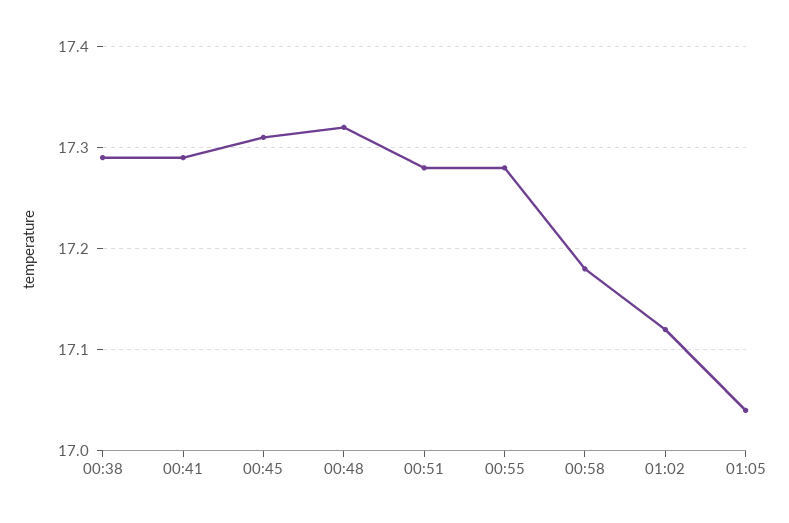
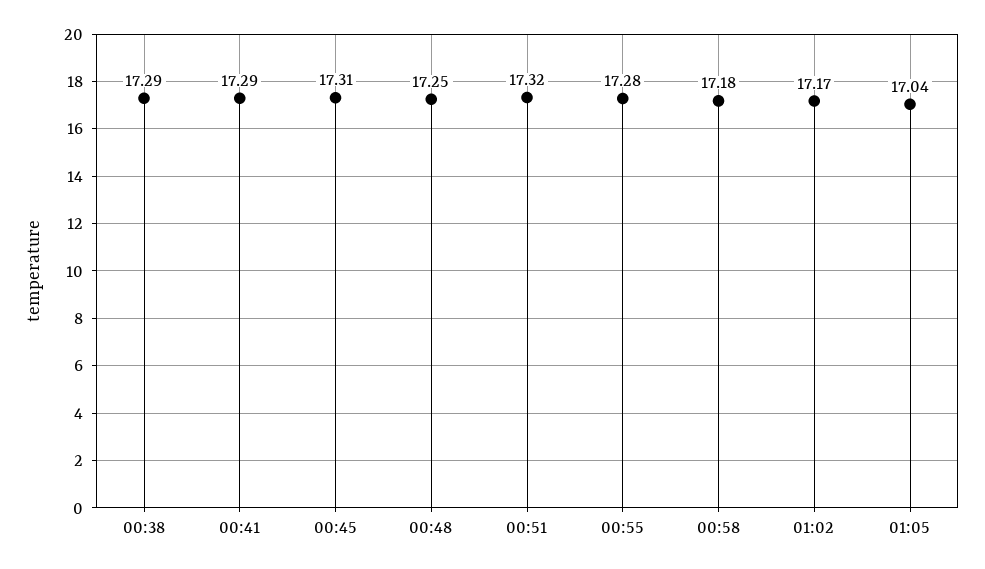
00:48: 17.32 -> 17.25
00:51: 17.28 -> 17.32
01:02: 17.12 -> 17.17

